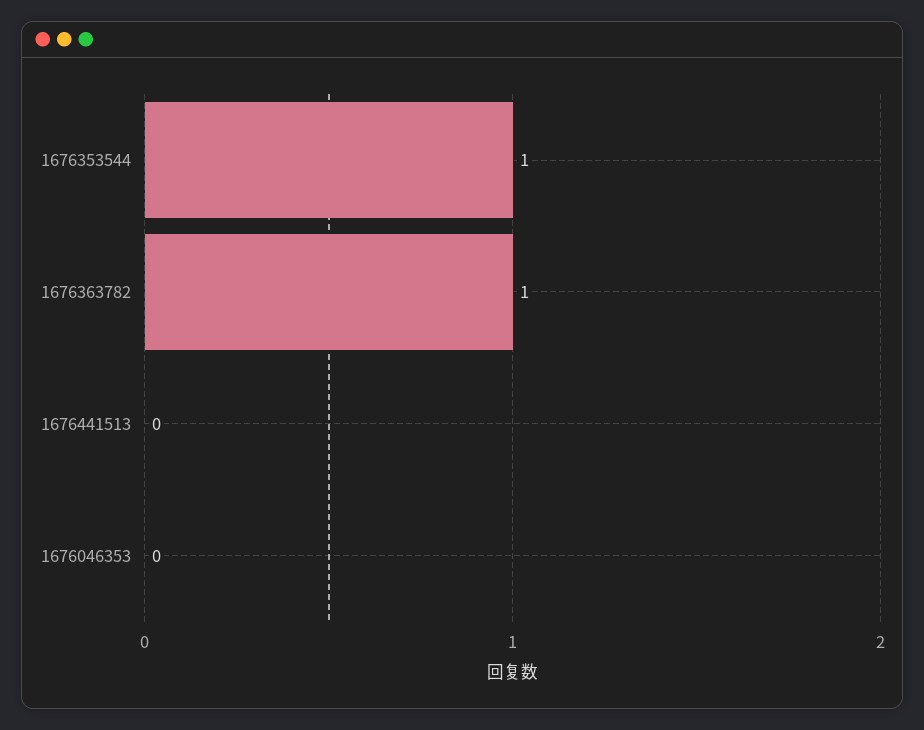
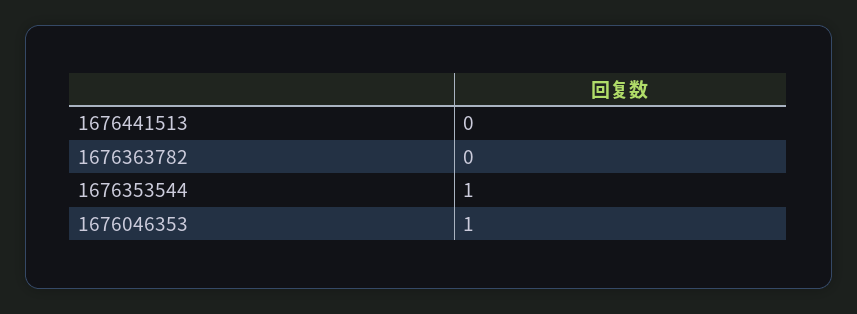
1676363782: 1 -> 0
1676046353: 0 -> 1

